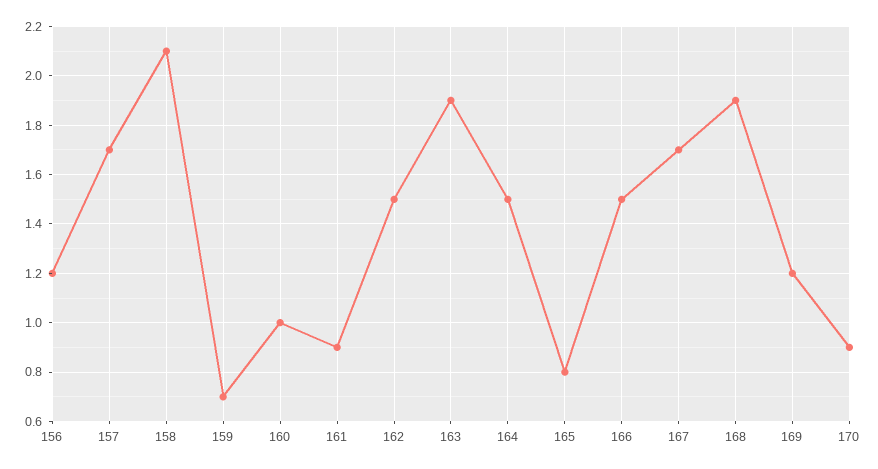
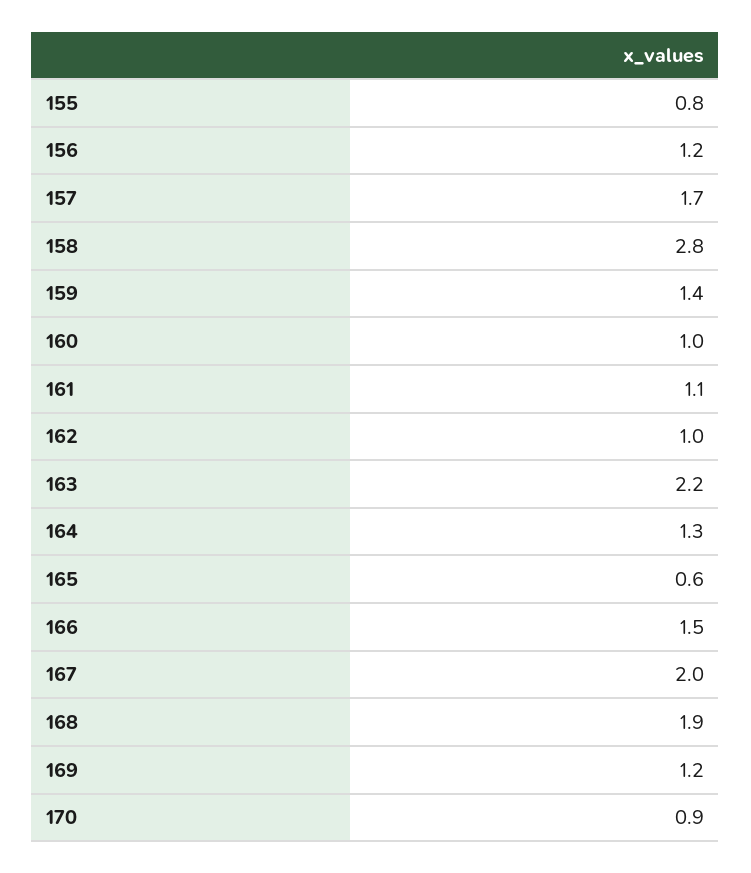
158: 2.1 -> 2.8
159: 0.7 -> 1.4
161: 0.9 -> 1.1
162: 1.5 -> 1
163: 1.9 -> 2.2
164: 1.5 -> 1.3
165: 0.8 -> 0.6
167: 1.7 -> 2
155: none -> 0.8

